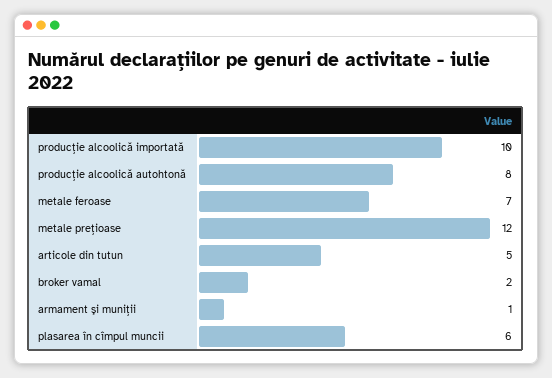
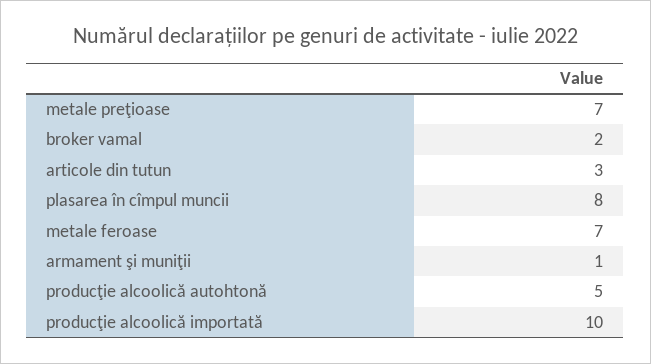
producţie alcoolică autohtonă: 8 -> 5
metale preţioase: 12 -> 7
articole din tutun: 5 -> 3
plasarea în cîmpul muncii: 6 -> 8

